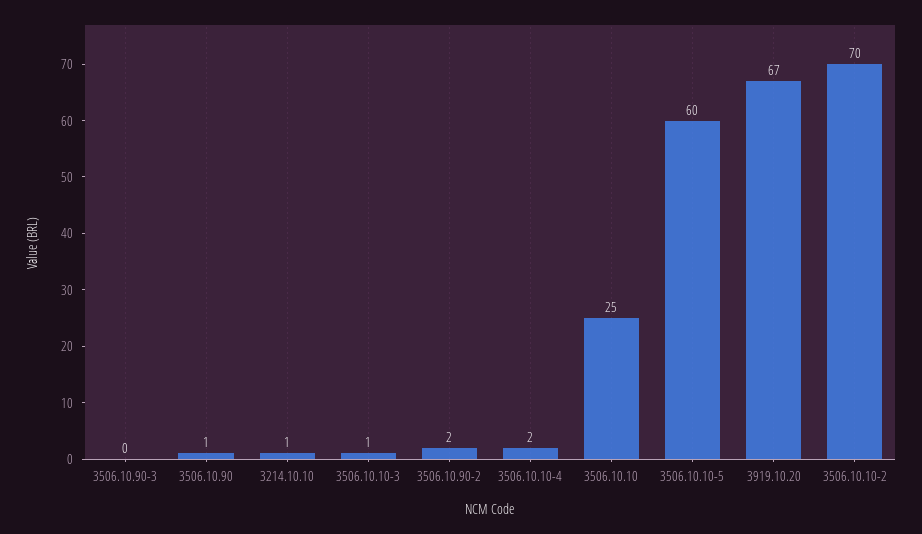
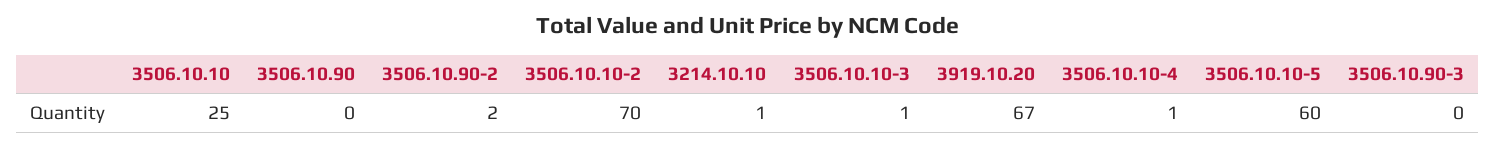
3506.10.90: 1 -> 0
3506.10.10-4: 2 -> 1

